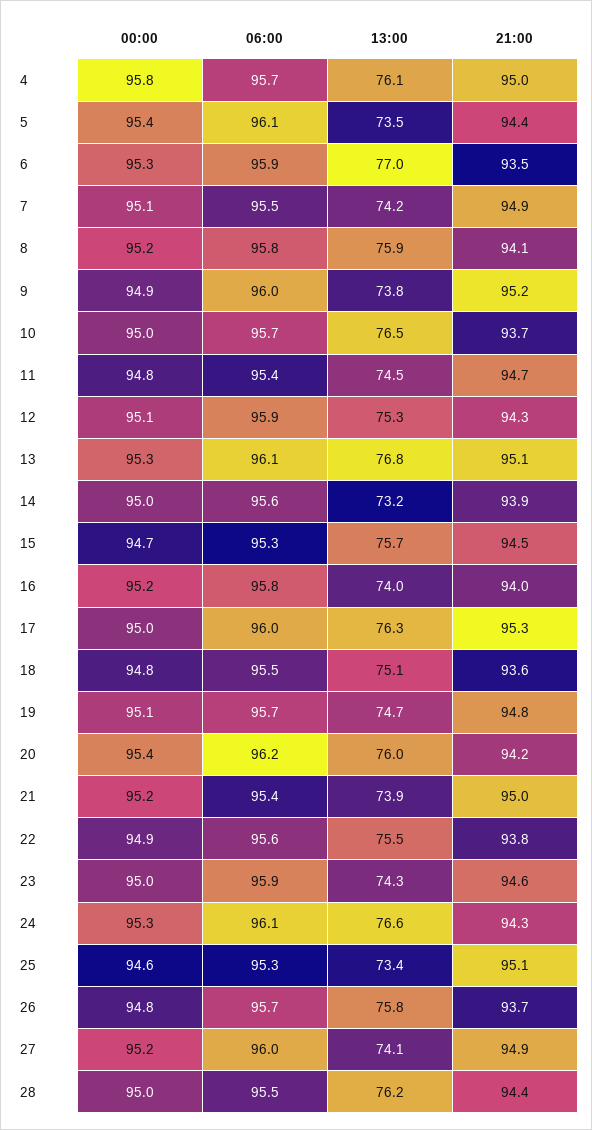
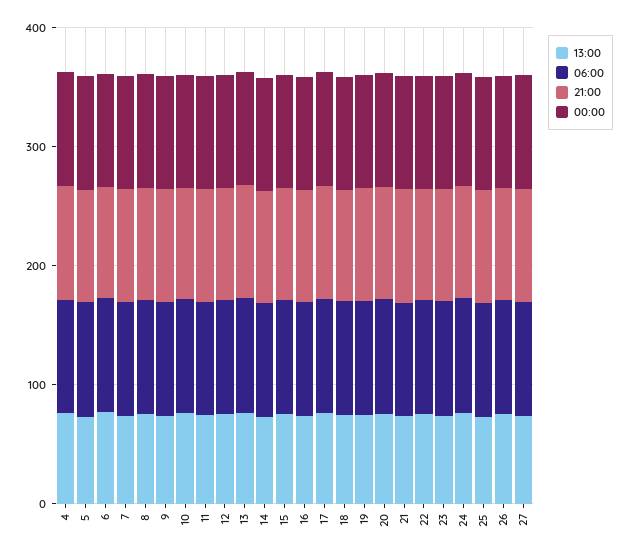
00:00, 28: 95 -> none
06:00, 28: 95.5 -> none
13:00, 28: 76.2 -> none
21:00, 28: 94.4 -> none

